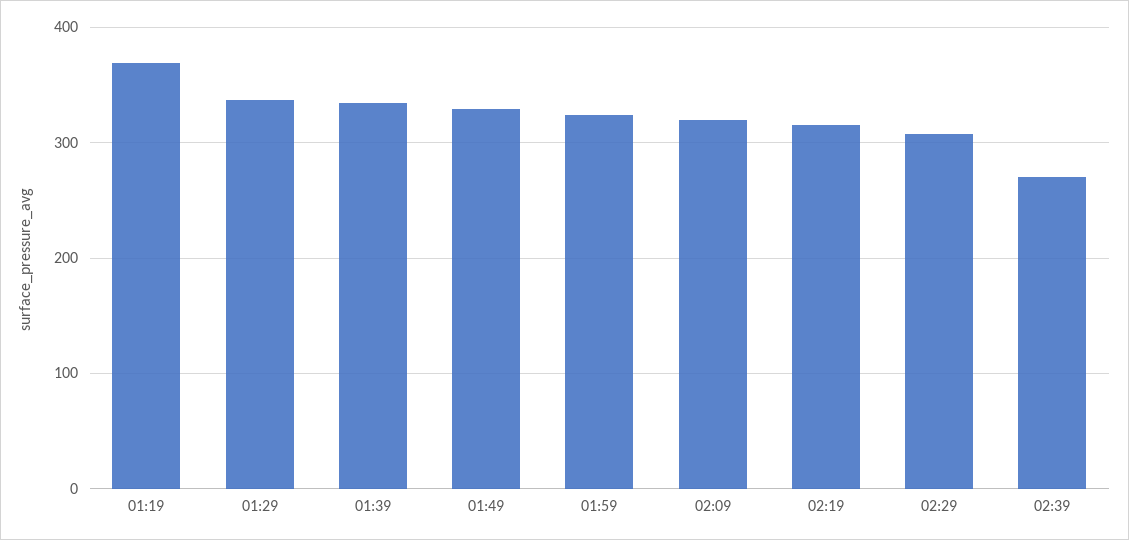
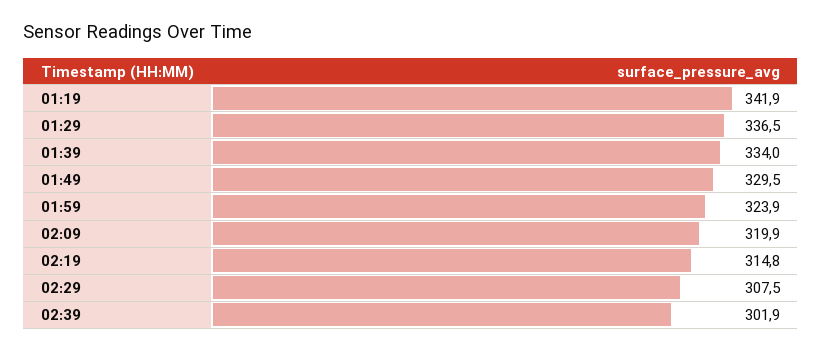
01:19: 370 -> 341.9
02:39: 270 -> 301.9

